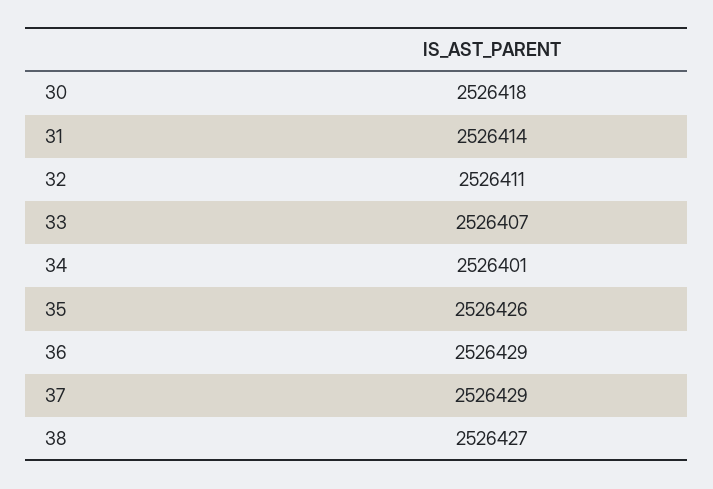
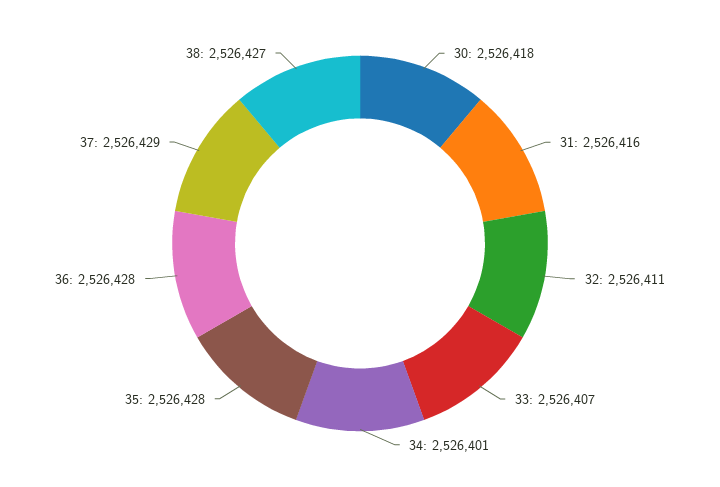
31: 2526414 -> 2526416
35: 2526426 -> 2526428
36: 2526429 -> 2526428

